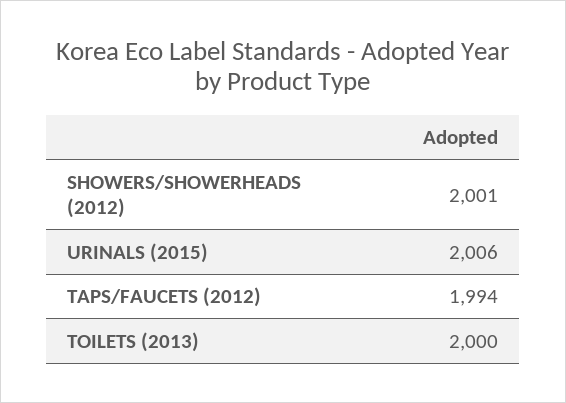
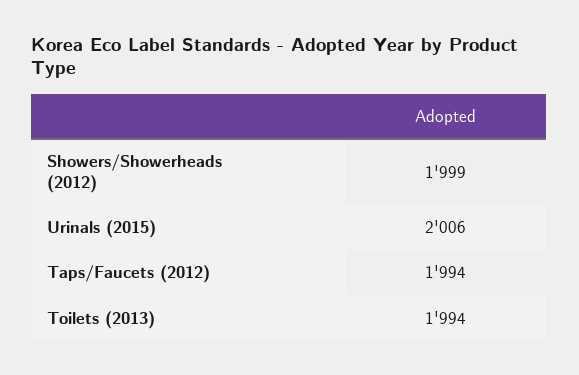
SHOWERS/SHOWERHEADS (2012): 2001 -> 1999
TOILETS (2013): 2000 -> 1994

